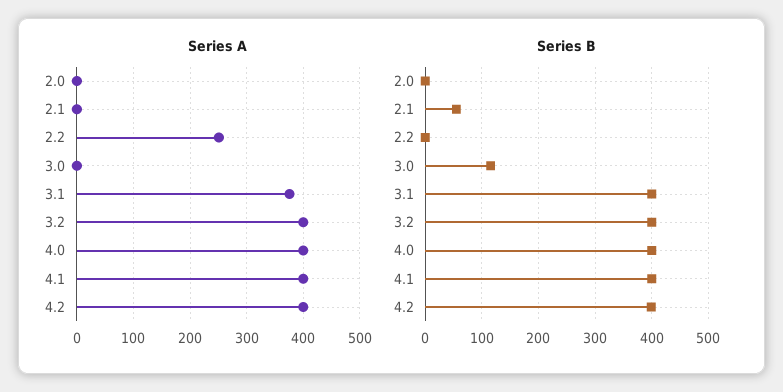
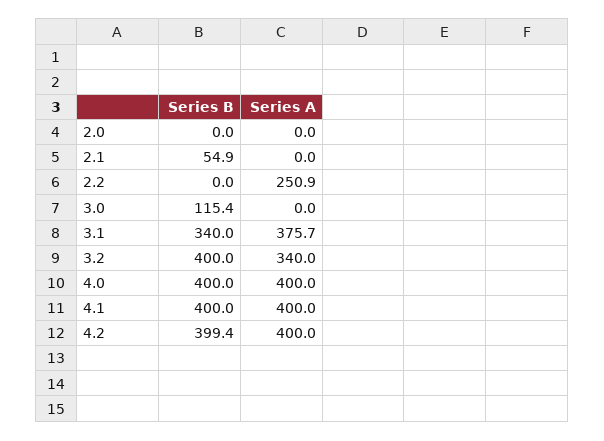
Series A, 3.2: 400 -> 340
Series B, 3.1: 400 -> 340

